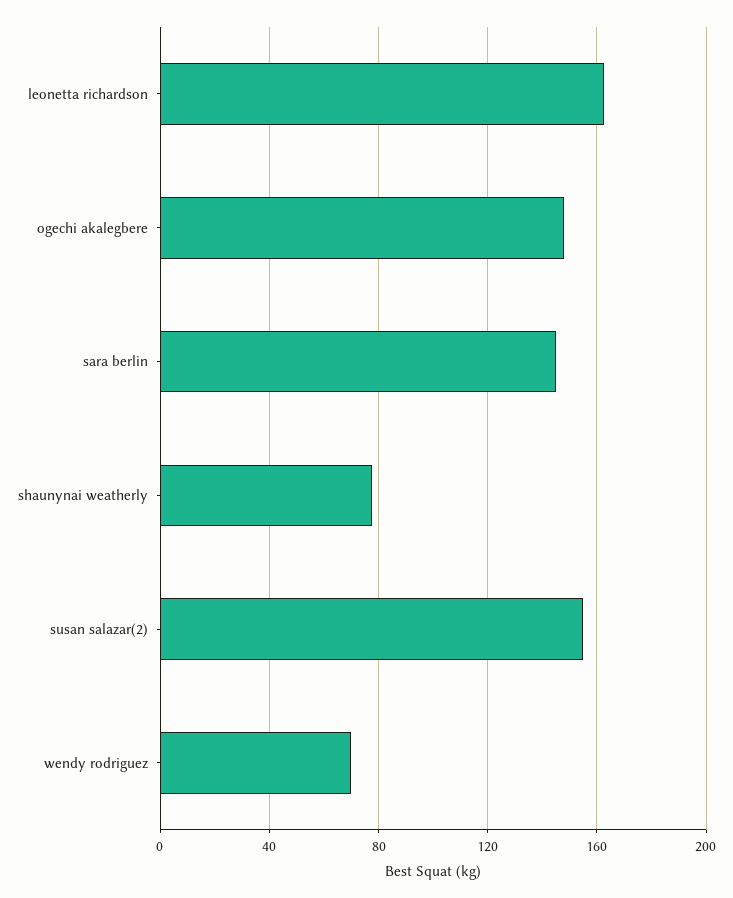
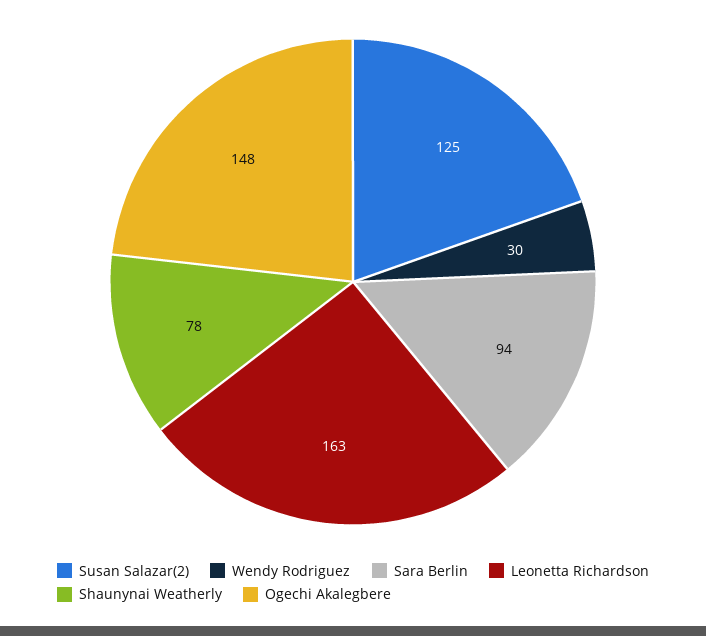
sara berlin: 145 -> 94
susan salazar(2): 155 -> 125
wendy rodriguez: 70 -> 30

